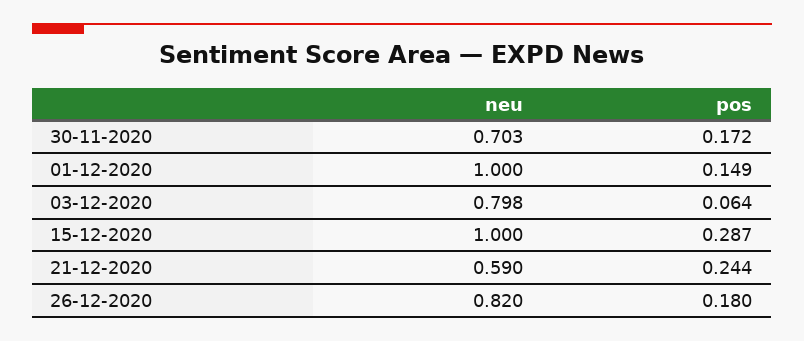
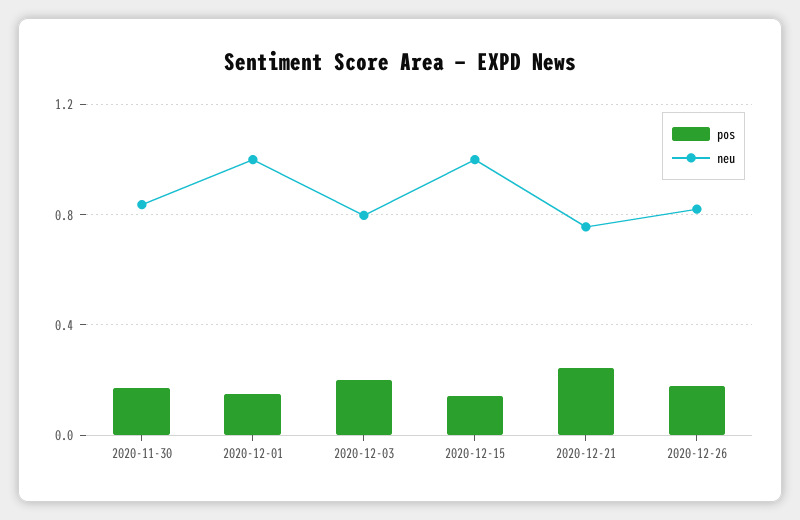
neu, 30-11-2020: 0.703 -> 0.85
pos, 03-12-2020: 0.064 -> 0.2
pos, 15-12-2020: 0.287 -> 0.15
neu, 21-12-2020: 0.59 -> 0.75

